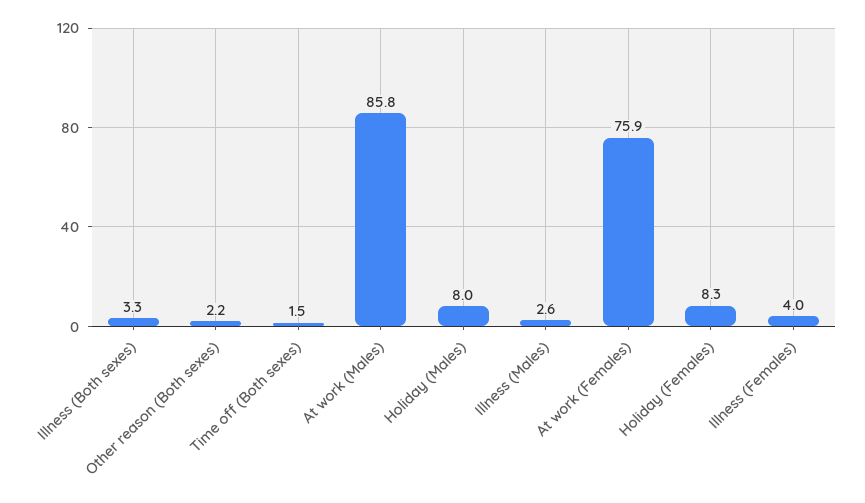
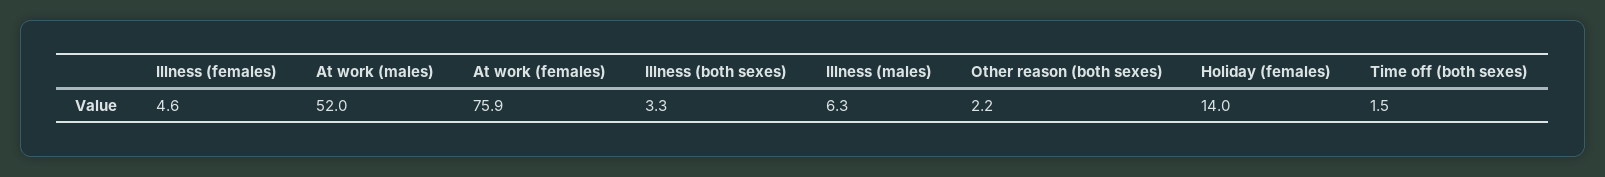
At work (Males): 85.8 -> 52
Holiday (Males): 8 -> none
Illness (Males): 2.6 -> 6.3
Holiday (Females): 8.3 -> 14
Illness (Females): 4 -> 4.6

